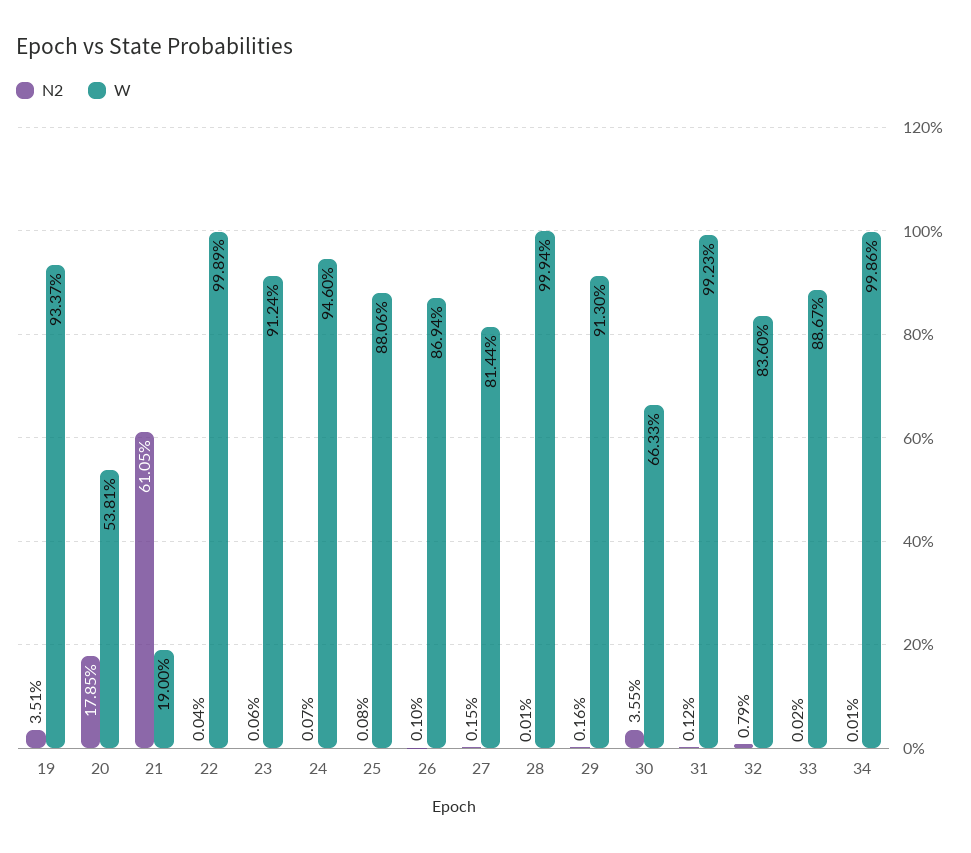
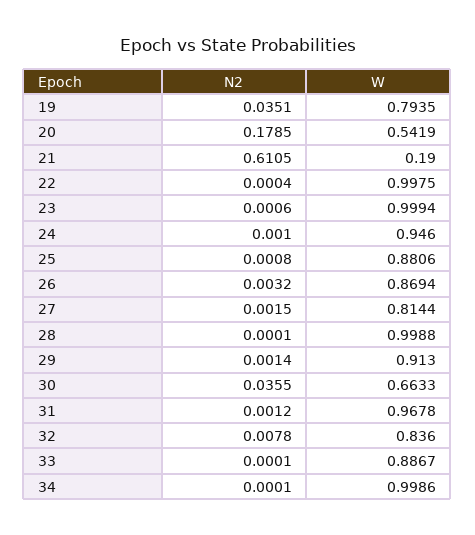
W, 19: 0.9337 -> 0.7935
W, 20: 0.5381 -> 0.5419
W, 22: 0.9989 -> 0.9975
W, 23: 0.9124 -> 0.9994
N2, 24: 0.0007 -> 0.001
N2, 26: 0.001 -> 0.0032
W, 28: 0.9994 -> 0.9988
N2, 29: 0.0016 -> 0.0014
W, 31: 0.9923 -> 0.9678
N2, 32: 0.0079 -> 0.0078
N2, 33: 0.0002 -> 0.0001

